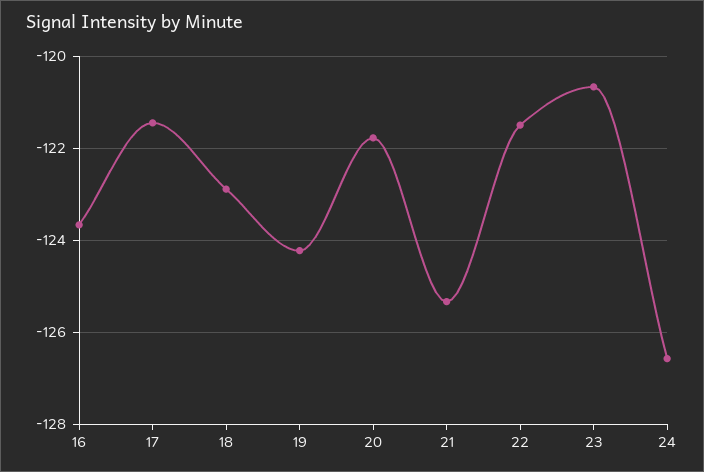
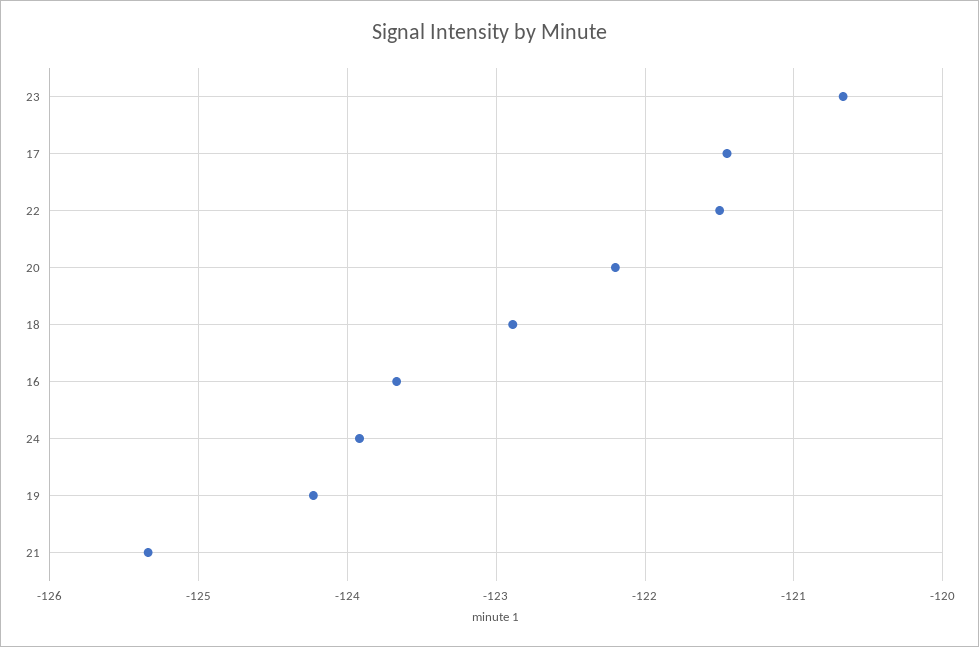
20: -121.8 -> -122.2
24: -126.6 -> -123.9

